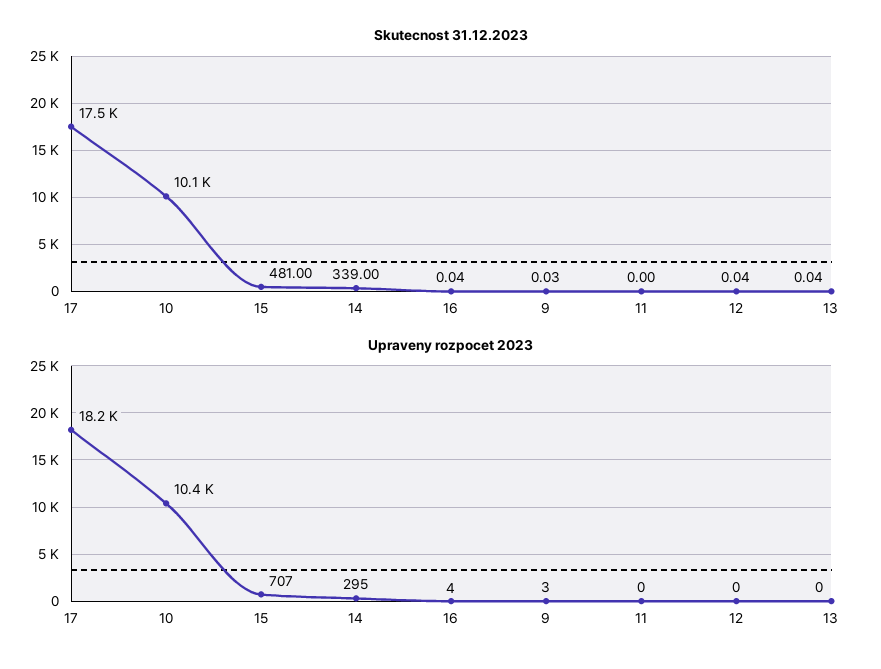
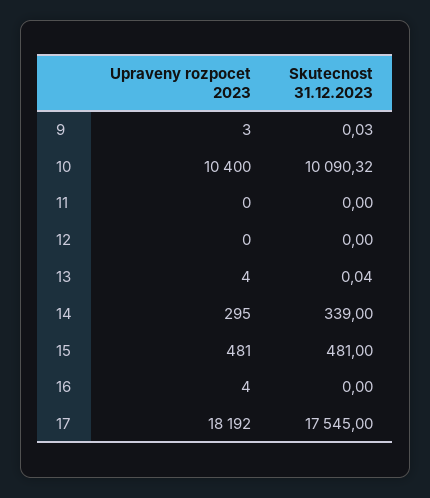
Skutecnost 31.12.2023, 16: 0.04 -> 0
Skutecnost 31.12.2023, 12: 0.04 -> 0
Upraveny rozpocet 2023, 15: 707 -> 481
Upraveny rozpocet 2023, 13: 0 -> 4

